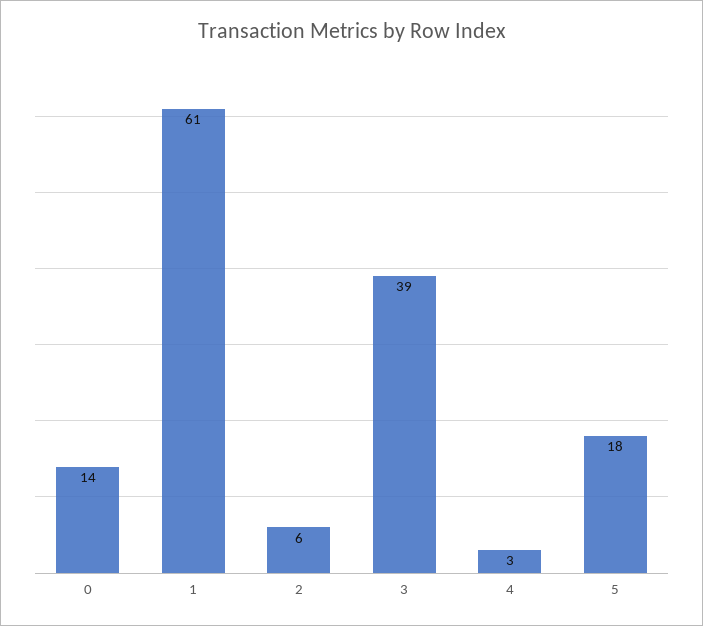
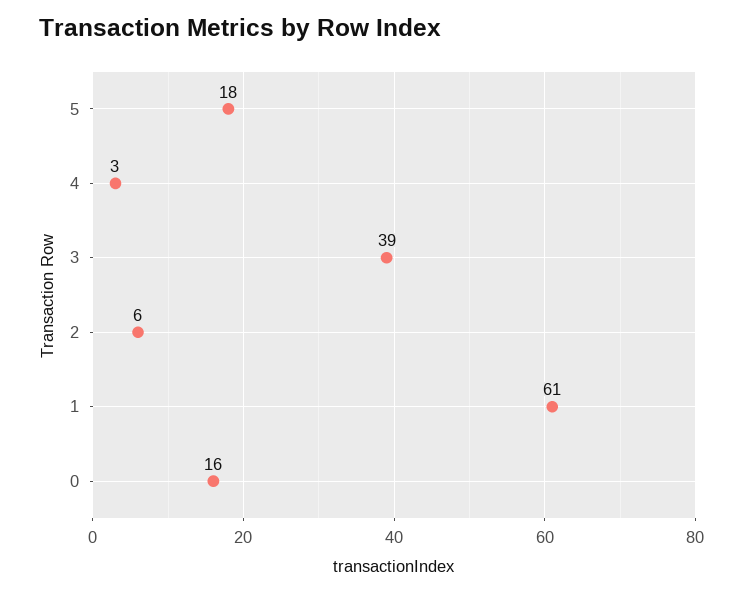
0: 14 -> 16

